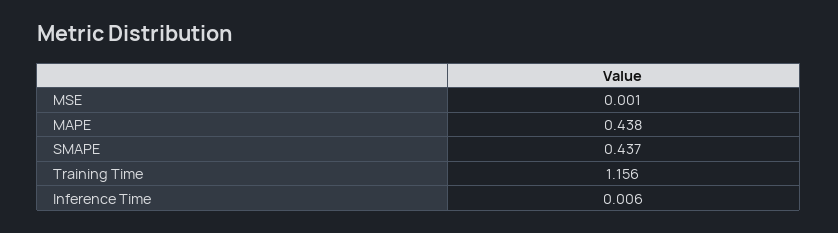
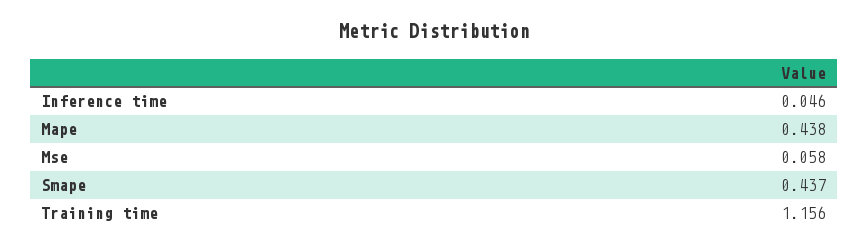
MSE: 0.001 -> 0.058
Inference Time: 0.006 -> 0.046

